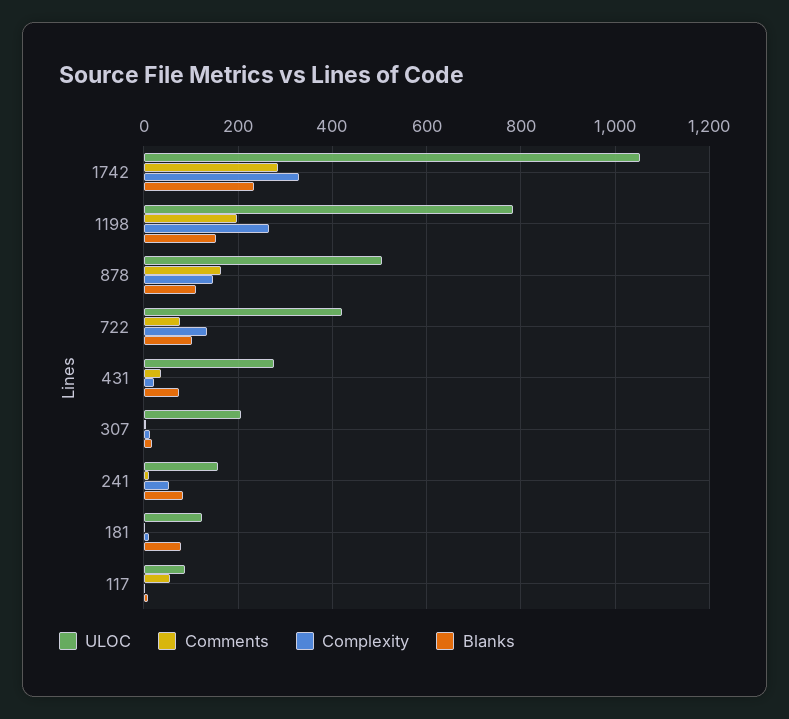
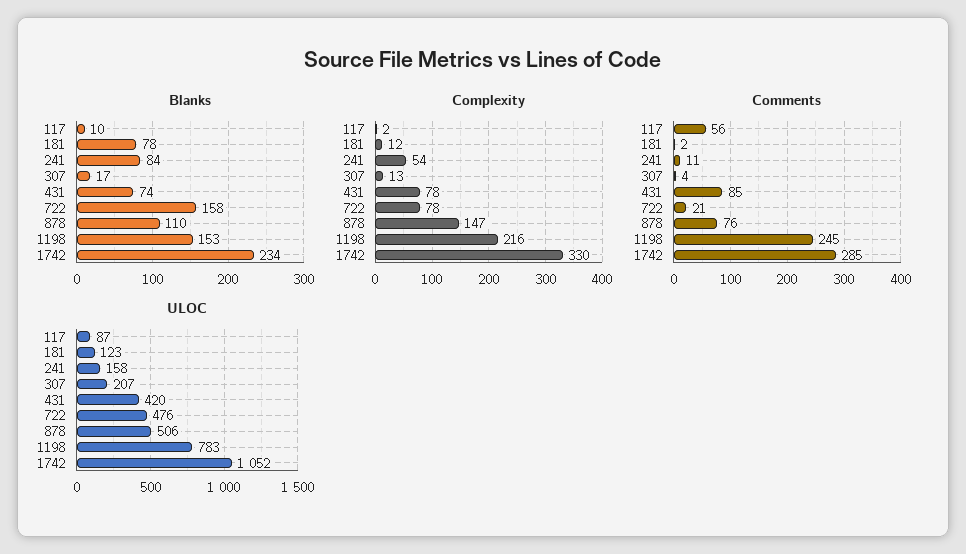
Comments, 1198: 200 -> 245
Complexity, 1198: 260 -> 216
Comments, 878: 160 -> 76
ULOC, 722: 420 -> 476
Comments, 722: 80 -> 21
Complexity, 722: 140 -> 78
Blanks, 722: 100 -> 158
ULOC, 431: 280 -> 420
Comments, 431: 40 -> 85
Complexity, 431: 20 -> 78

